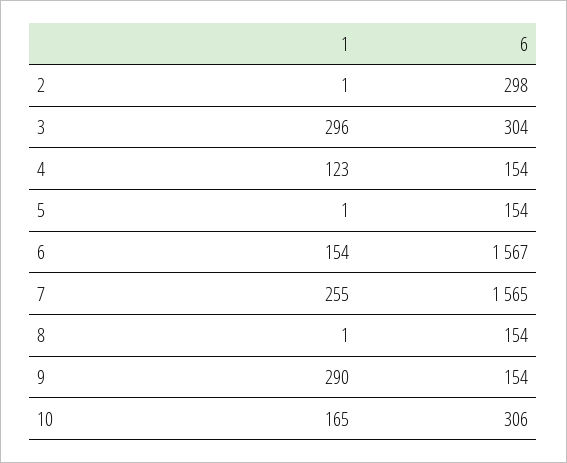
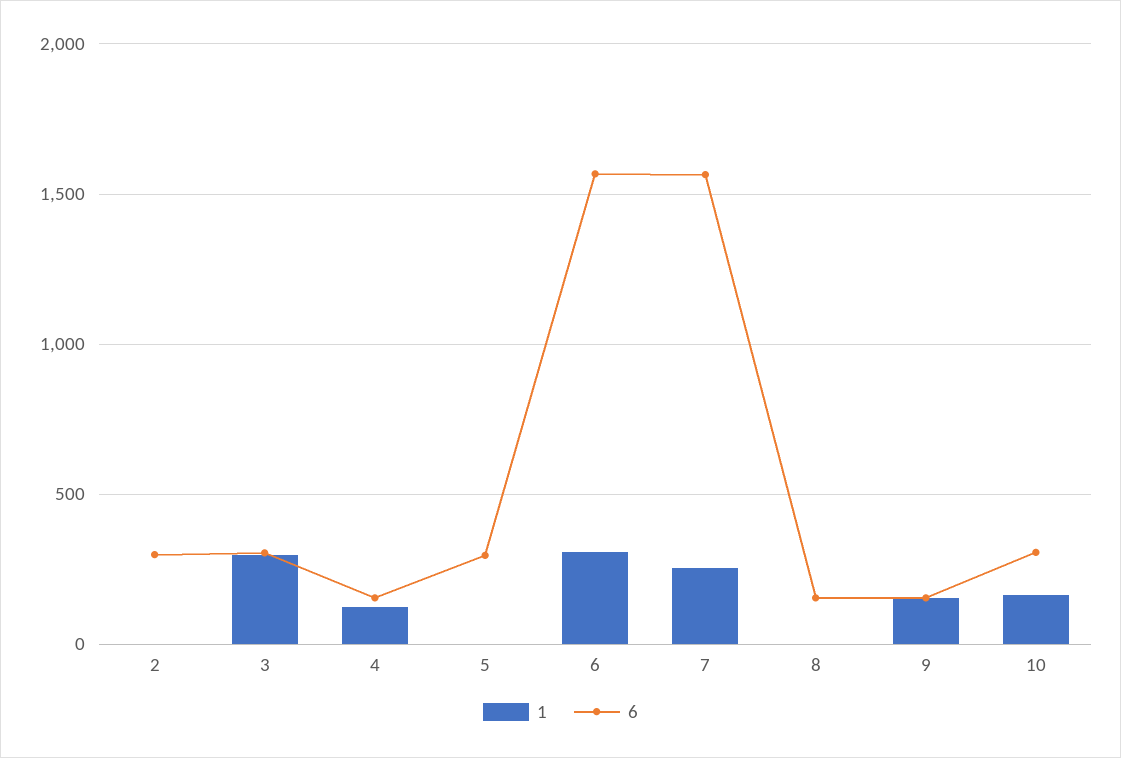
6, 5: 154 -> 300
1, 6: 154 -> 300
1, 9: 290 -> 150

